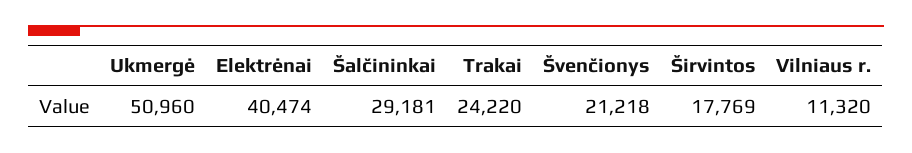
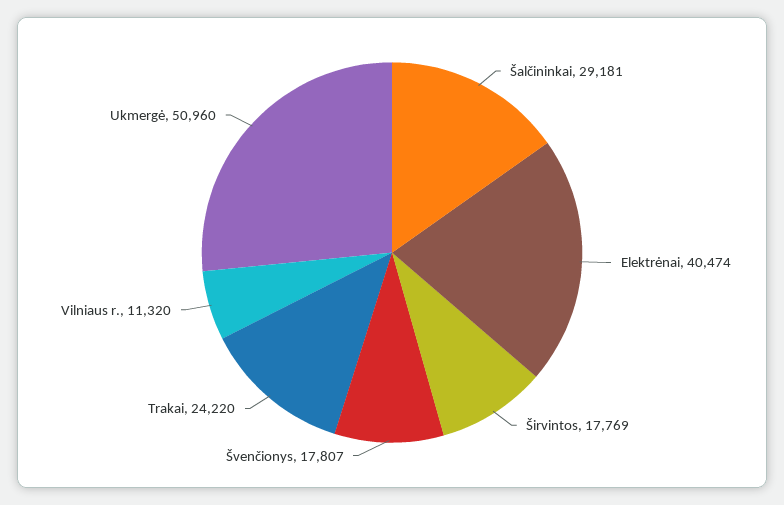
Švenčionys: 21218 -> 17807

